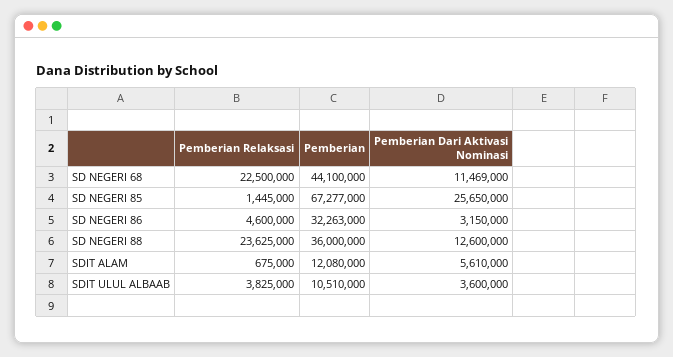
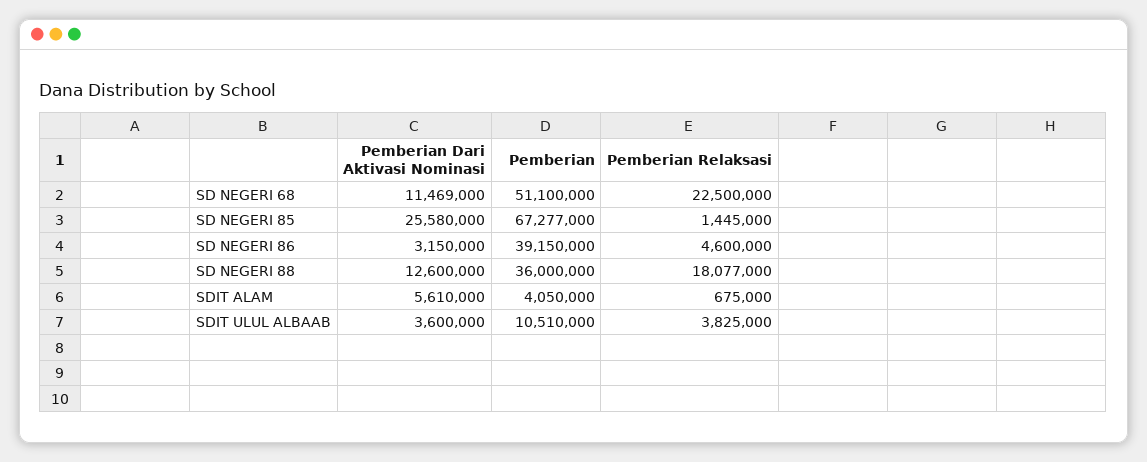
Pemberian, SD NEGERI 68: 44100000 -> 51100000
Pemberian Dari Aktivasi Nominasi, SD NEGERI 85: 25650000 -> 25580000
Pemberian, SD NEGERI 86: 32263000 -> 39150000
Pemberian Relaksasi, SD NEGERI 88: 23625000 -> 18077000
Pemberian, SDIT ALAM: 12080000 -> 4050000

